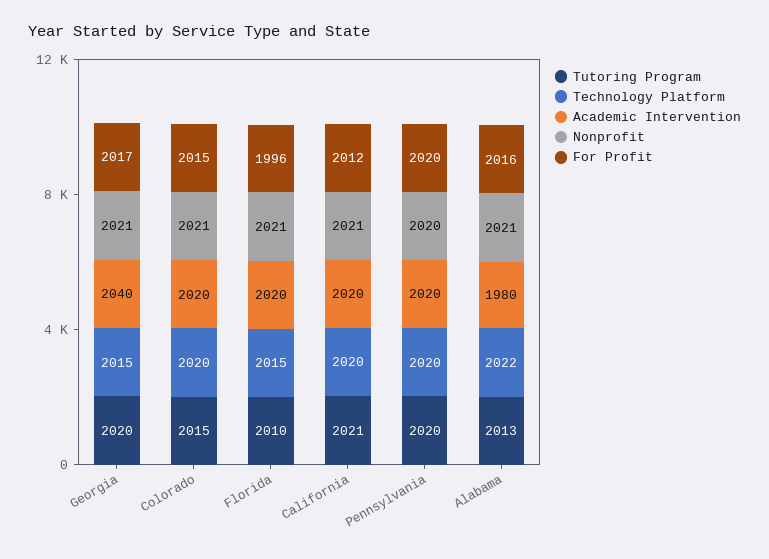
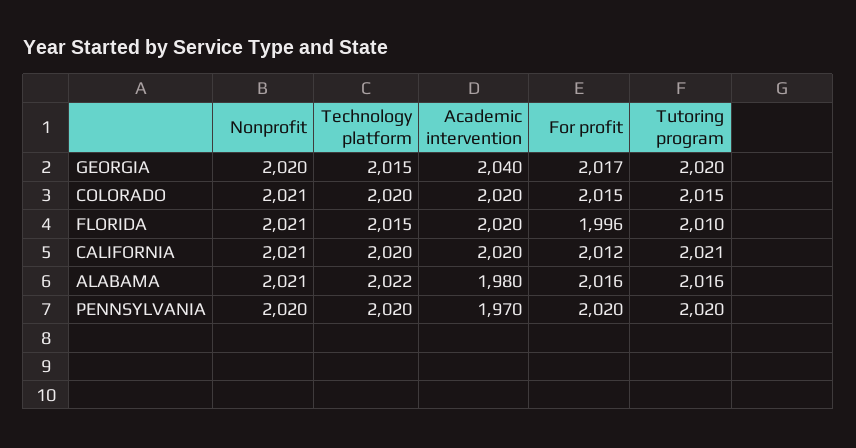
Nonprofit, Georgia: 2021 -> 2020
Academic Intervention, Pennsylvania: 2020 -> 1970
Tutoring Program, Alabama: 2013 -> 2016

